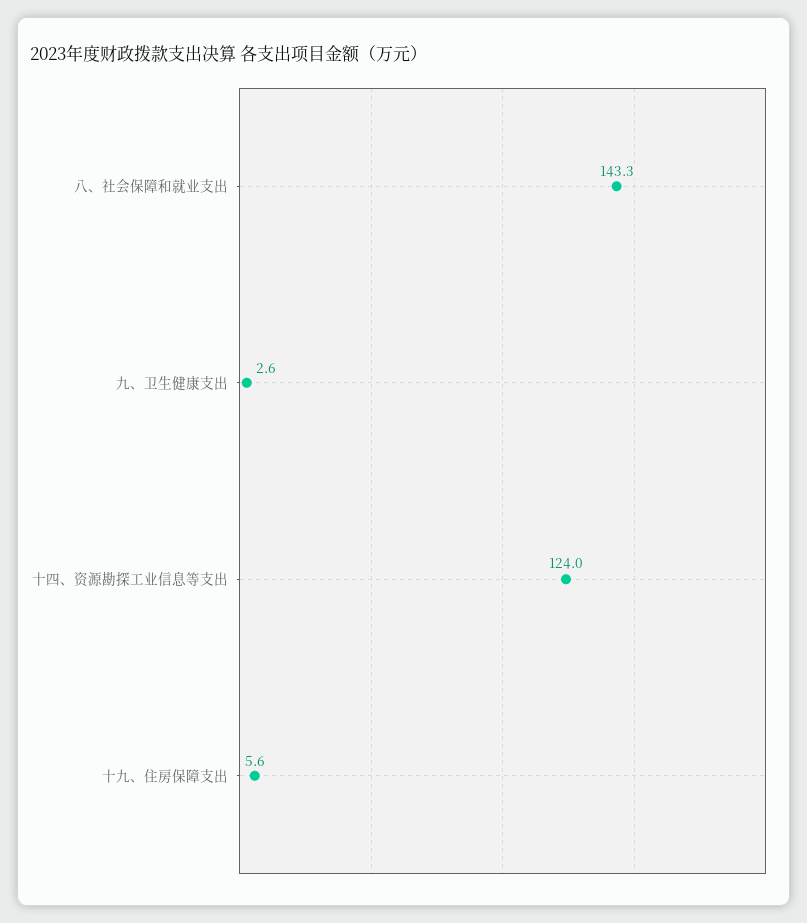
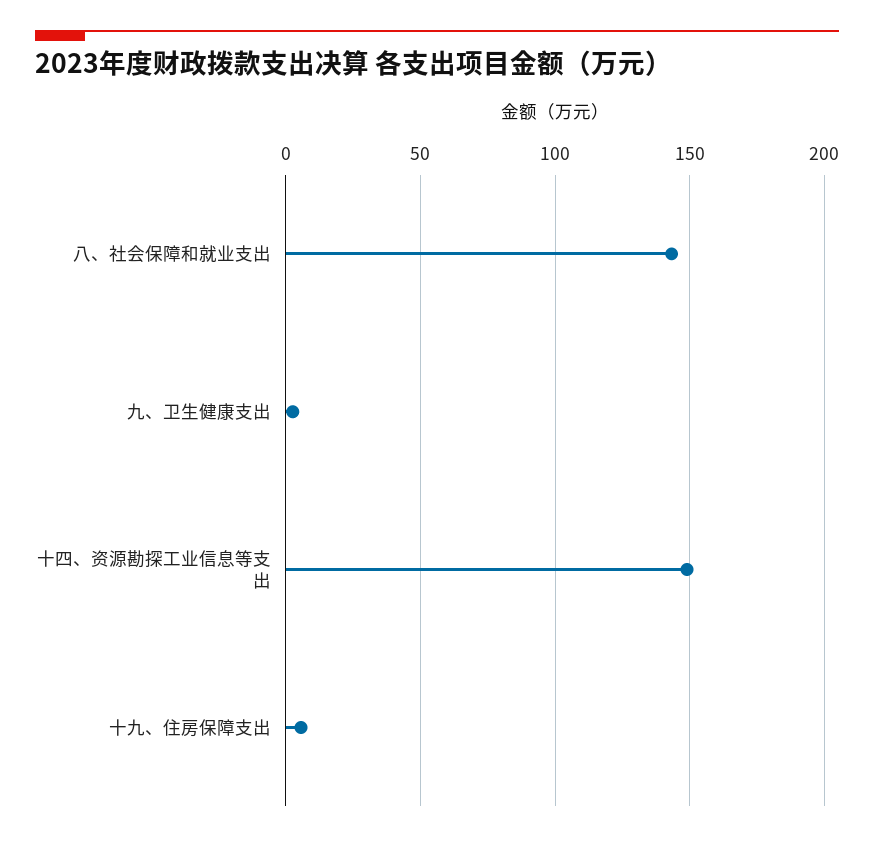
十四、资源勘探工业信息等支出: 124 -> 150

